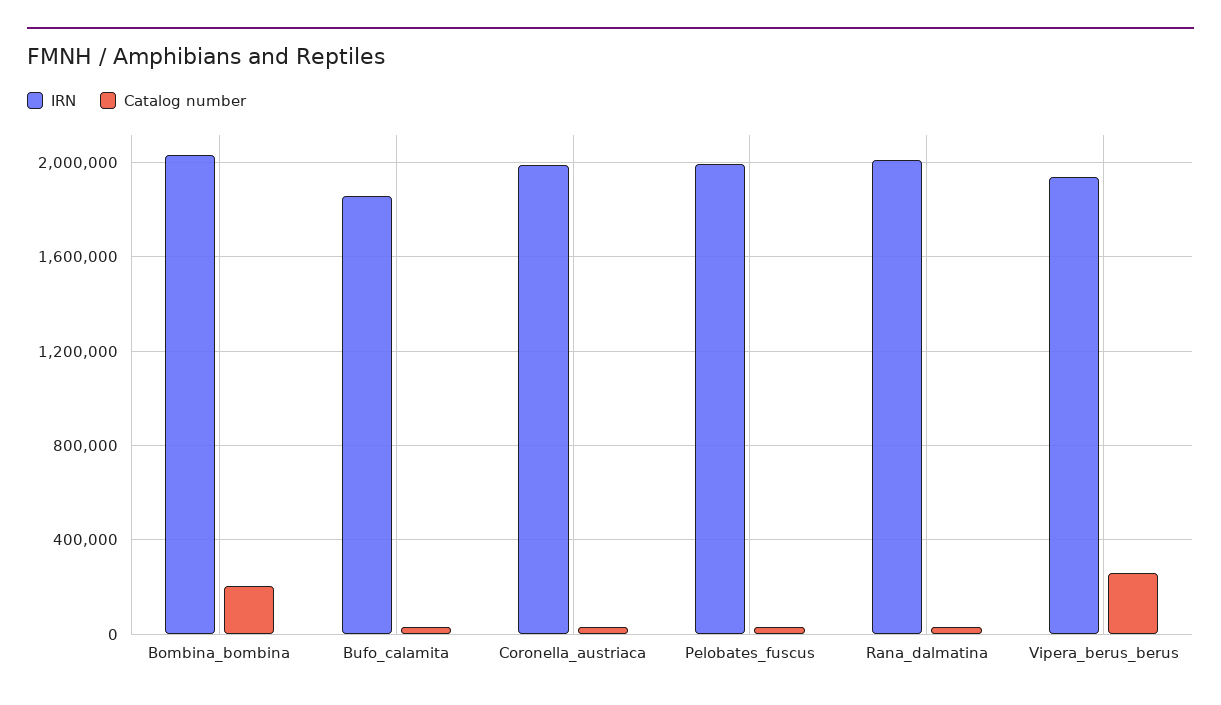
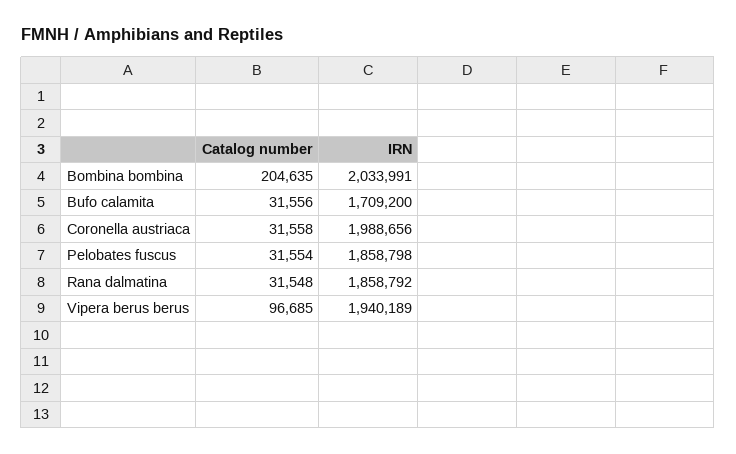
IRN, Bufo_calamita: 1850000 -> 1709200
IRN, Pelobates_fuscus: 2000000 -> 1858798
IRN, Rana_dalmatina: 2000000 -> 1858792
Catalog number, Vipera_berus_berus: 250000 -> 96685

